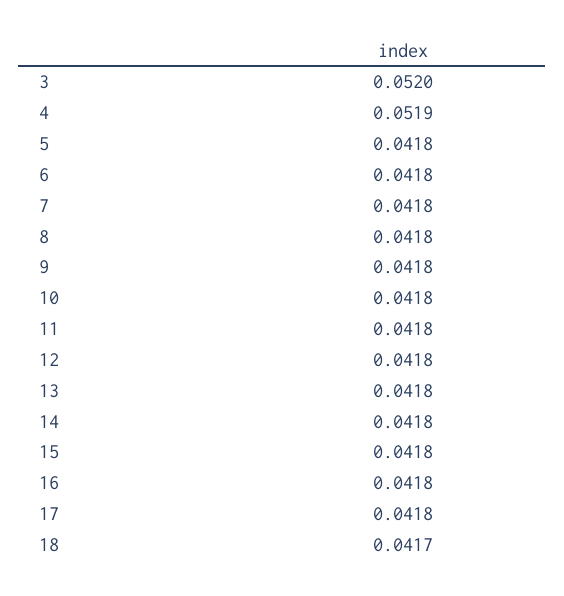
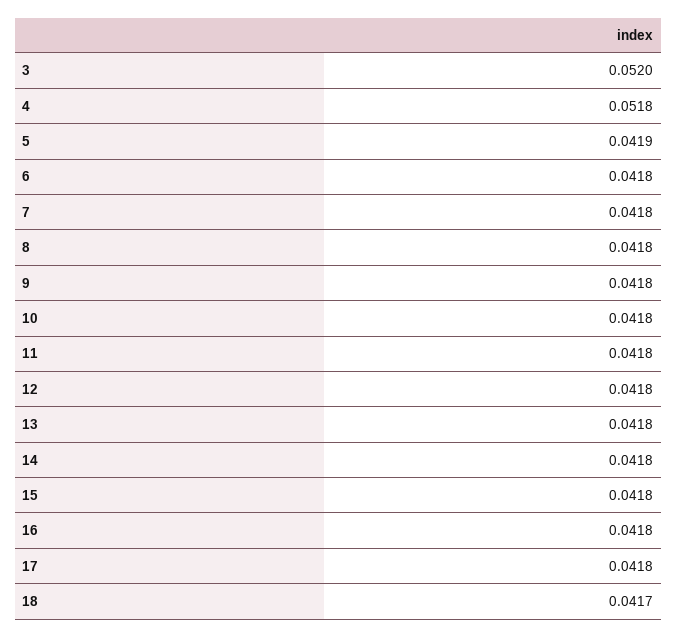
4: 0.0519 -> 0.0518
5: 0.0418 -> 0.0419

